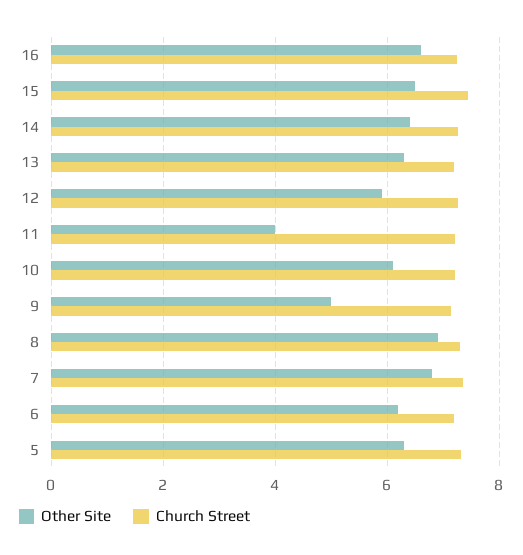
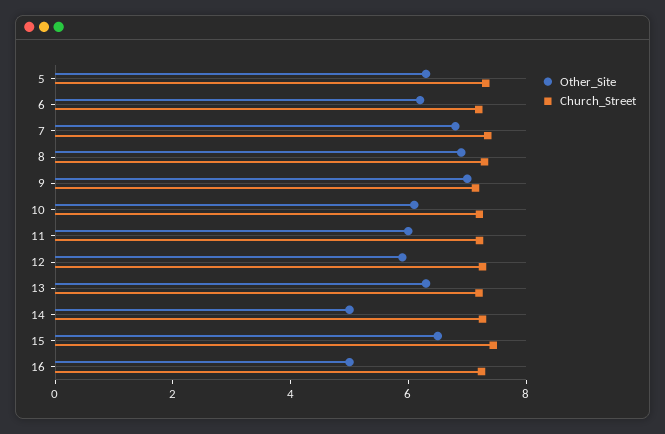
Other Site, 16: 6.6 -> 5
Other Site, 14: 6.4 -> 5
Other Site, 11: 4 -> 6
Other Site, 9: 5 -> 7

